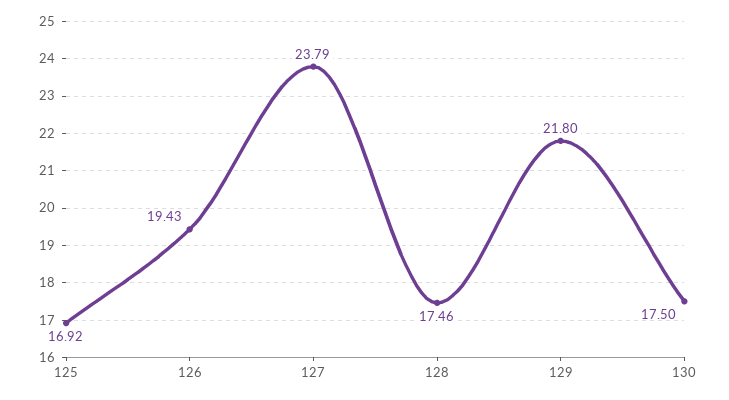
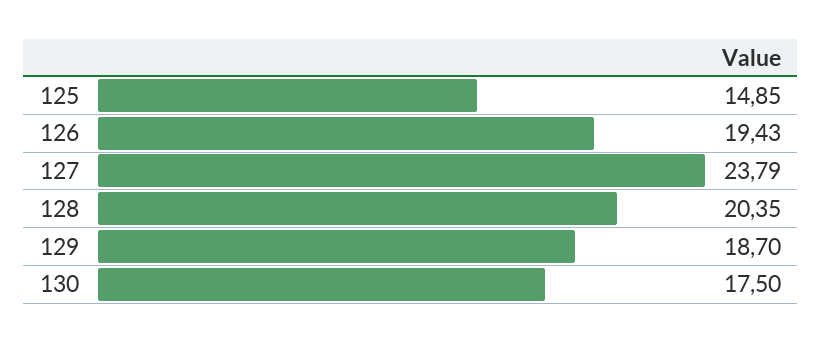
125: 16.92 -> 14.85
128: 17.46 -> 20.35
129: 21.8 -> 18.7

